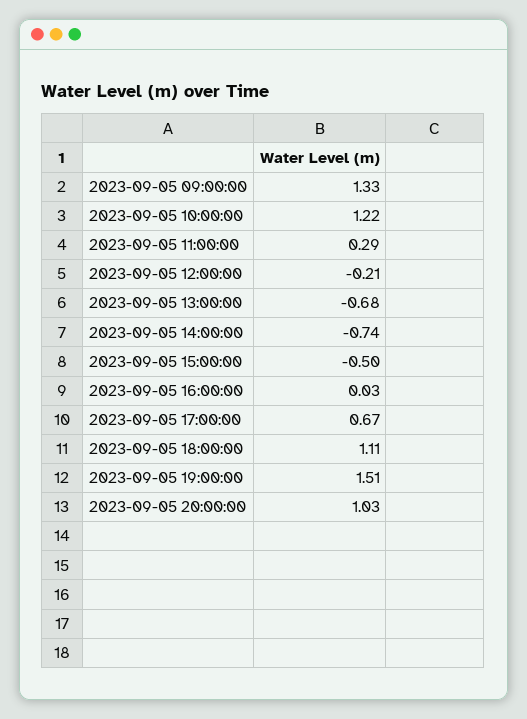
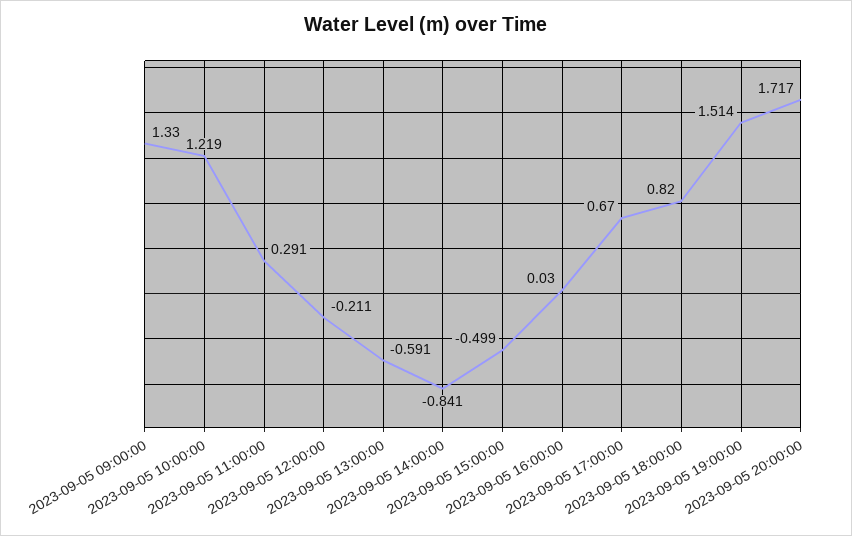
2023-09-05 13:00:00: -0.68 -> -0.591
2023-09-05 14:00:00: -0.74 -> -0.841
2023-09-05 18:00:00: 1.11 -> 0.82
2023-09-05 20:00:00: 1.03 -> 1.717

